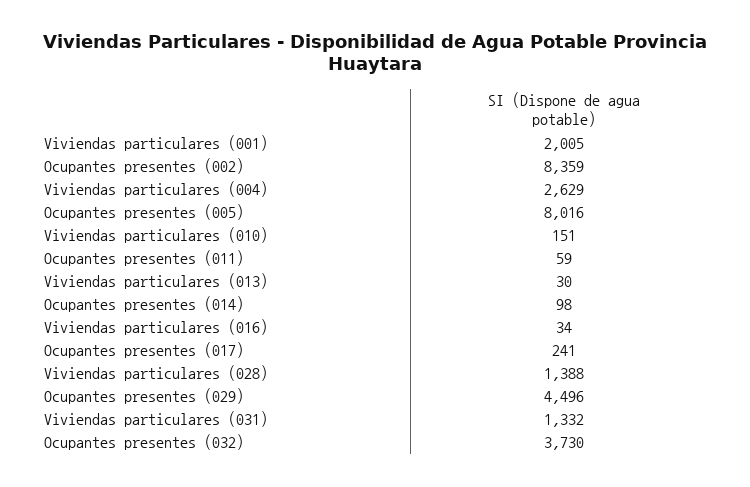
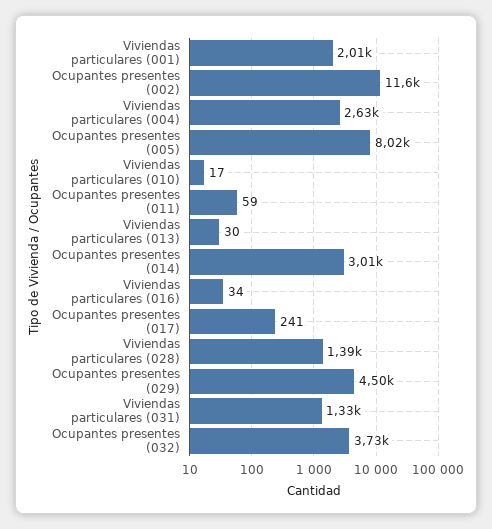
Ocupantes presentes (002): 8359 -> 11600
Viviendas particulares (010): 151 -> 17
Ocupantes presentes (014): 98 -> 3010

